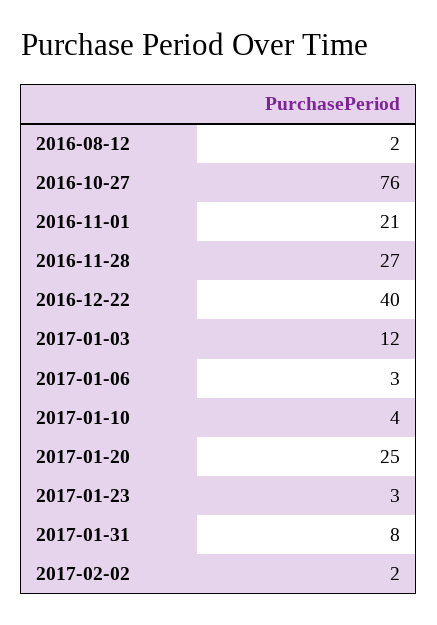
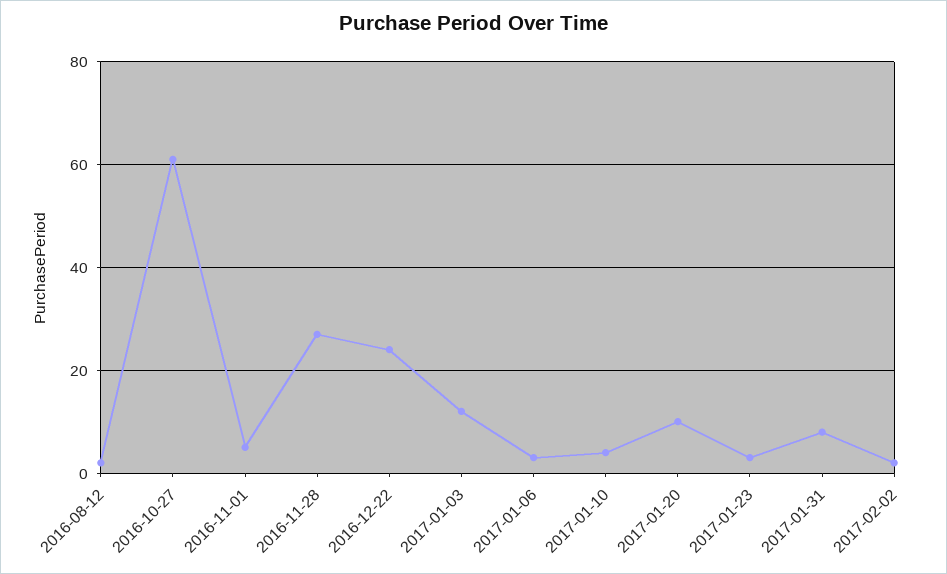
2016-10-27: 76 -> 60
2016-11-01: 21 -> 5
2016-12-22: 40 -> 25
2017-01-20: 25 -> 10

